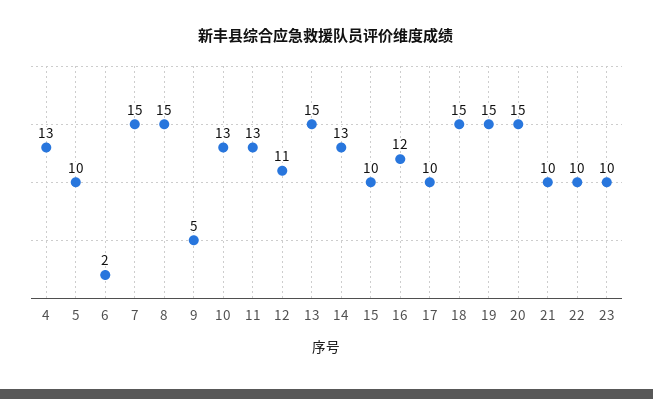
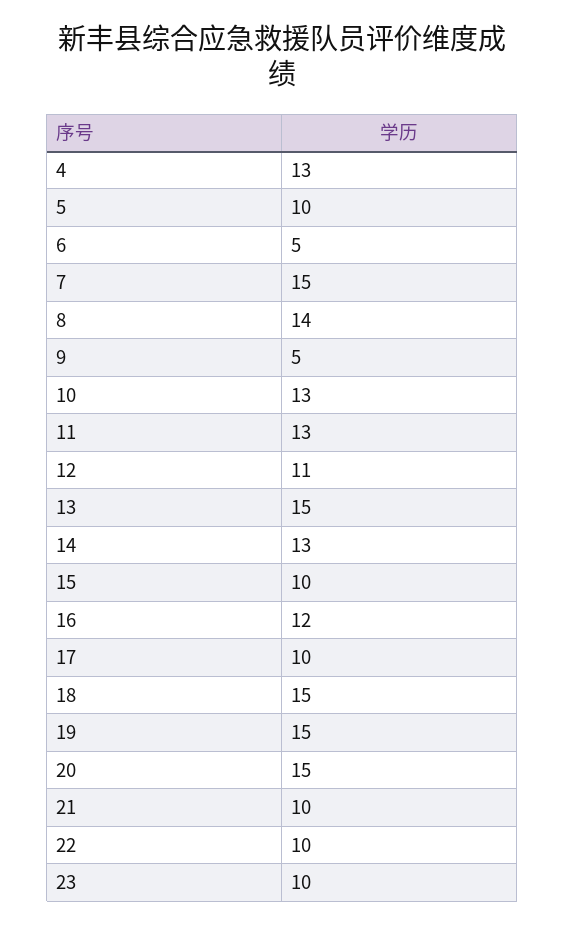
6: 2 -> 5
8: 15 -> 14

